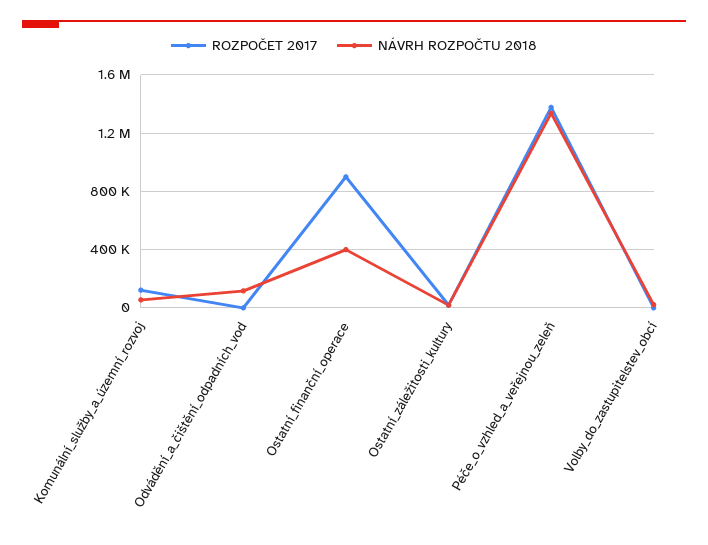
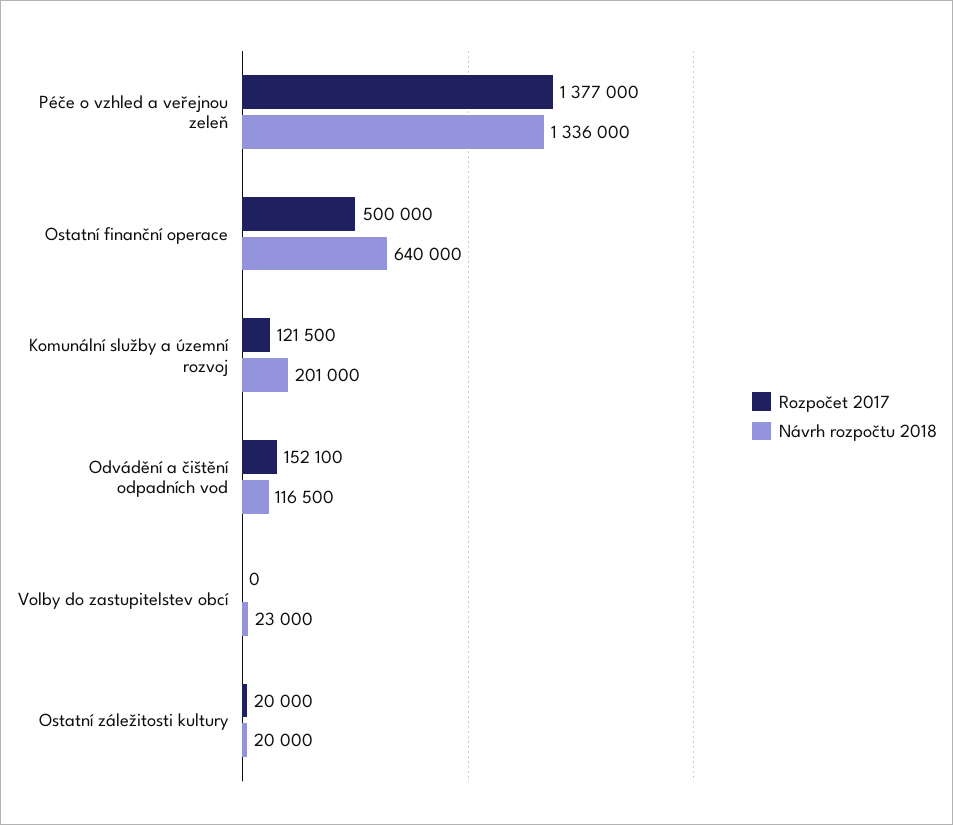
NÁVRH ROZPOČTU 2018, Komunální_služby_a_územní_rozvoj: 50000 -> 201000
ROZPOČET 2017, Odvádění_a_čištění_odpadních_vod: 0 -> 152100
ROZPOČET 2017, Ostatní_finanční_operace: 900000 -> 500000
NÁVRH ROZPOČTU 2018, Ostatní_finanční_operace: 400000 -> 640000

